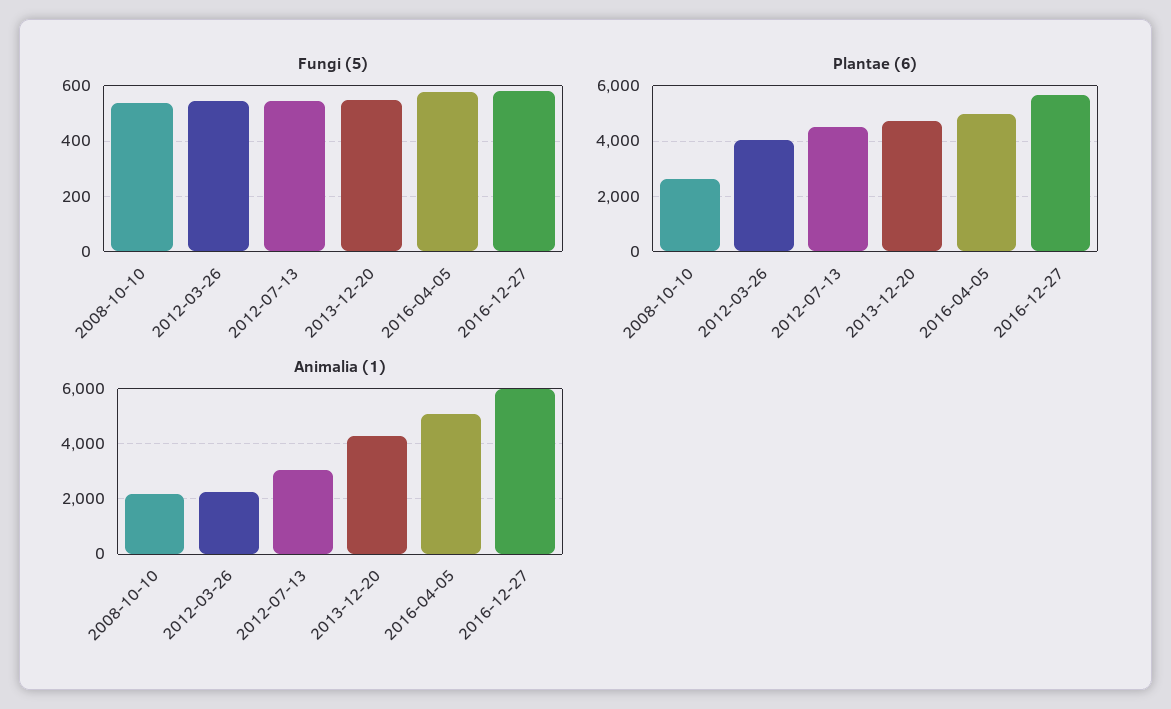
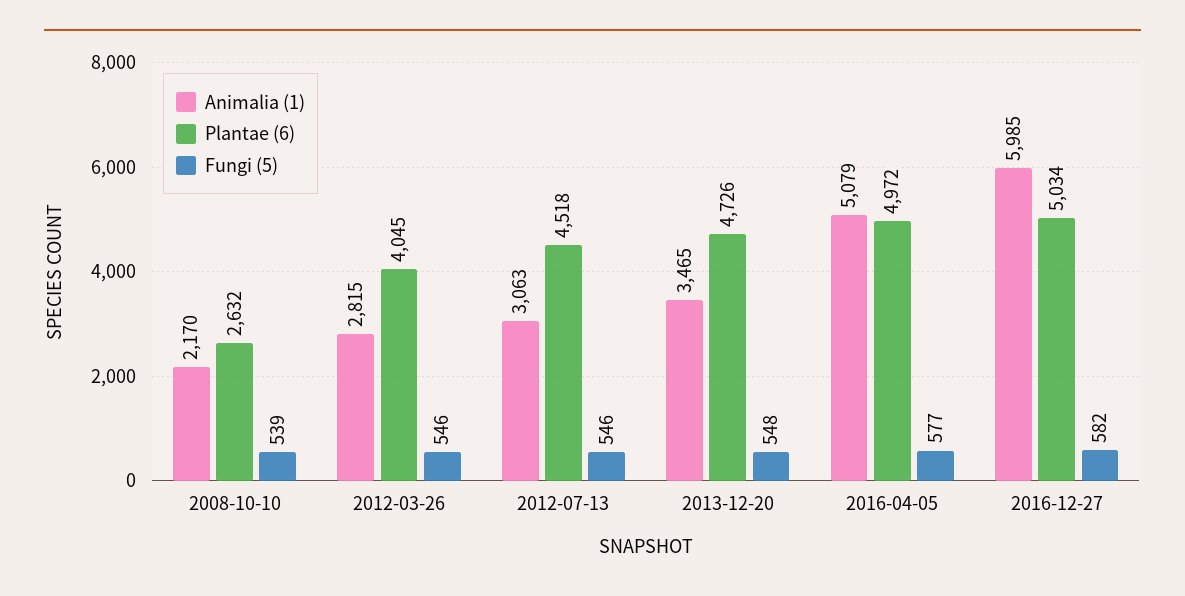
Plantae (6), 2016-12-27: 5750 -> 5034
Animalia (1), 2012-03-26: 2250 -> 2815
Animalia (1), 2013-12-20: 4250 -> 3465

